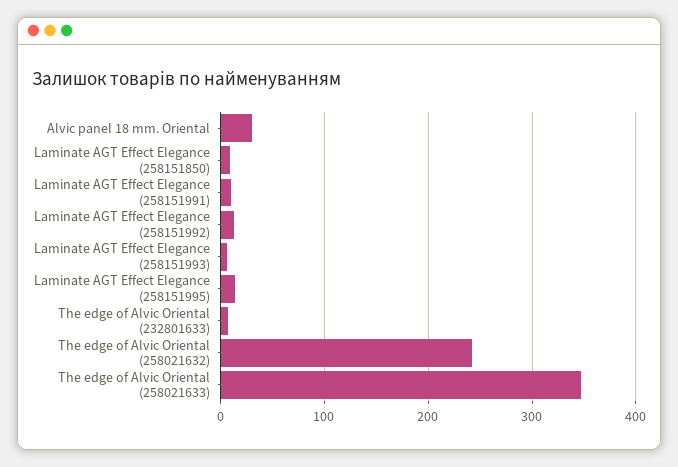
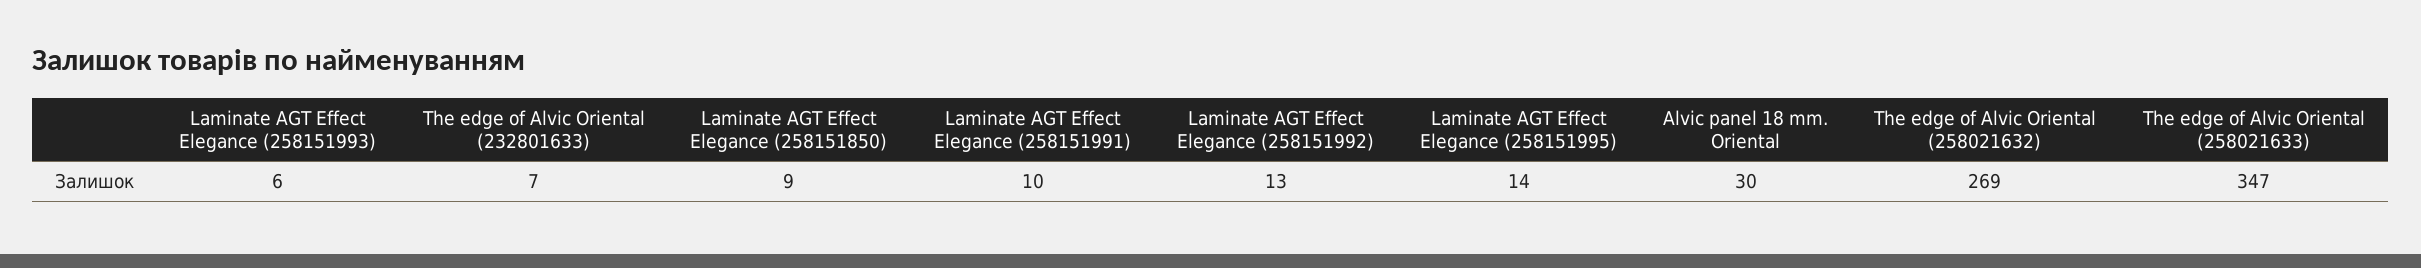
The edge of Alvic Oriental (258021632): 240 -> 269

